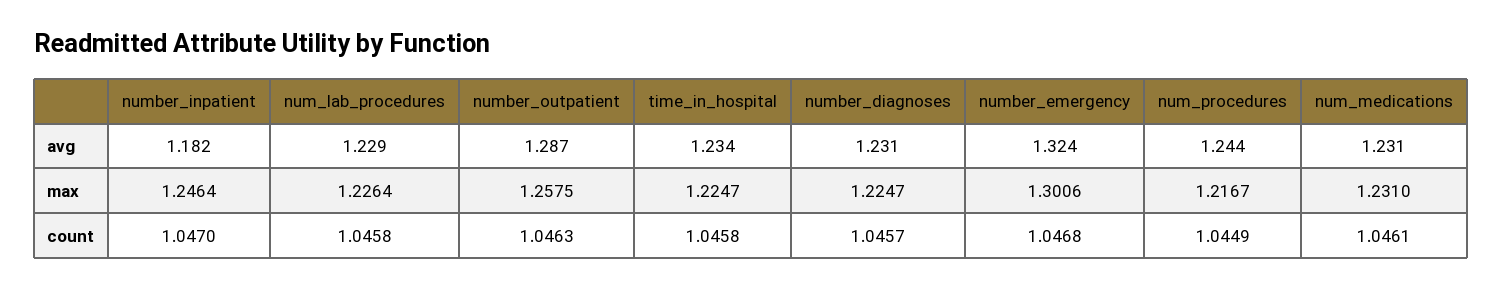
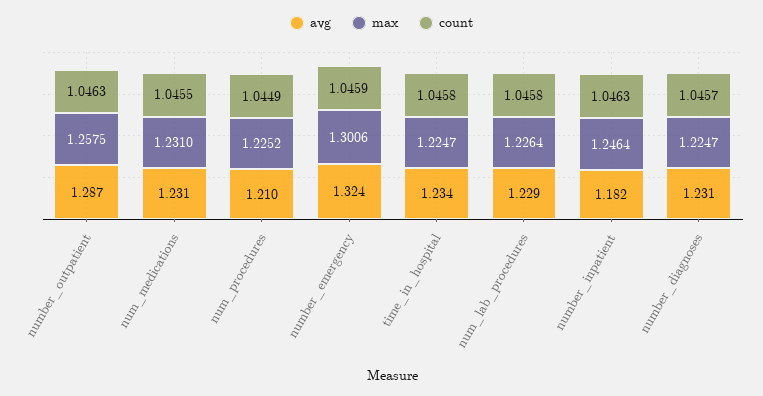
avg, num_procedures: 1.244 -> 1.21
max, num_procedures: 1.2167 -> 1.2252
count, number_inpatient: 1.047 -> 1.0463
count, number_emergency: 1.0468 -> 1.0459
count, num_medications: 1.0461 -> 1.0455

